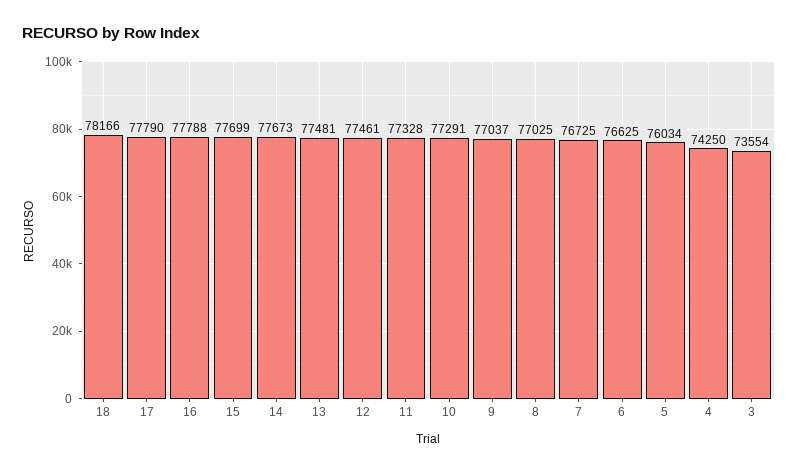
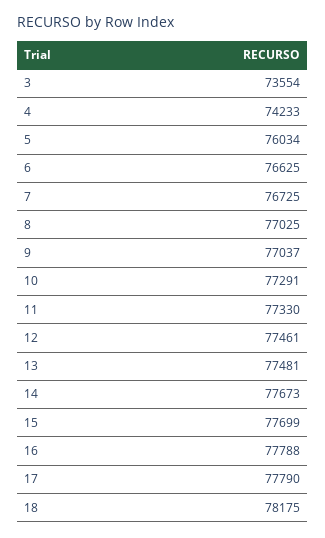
18: 78166 -> 78175
11: 77328 -> 77330
4: 74250 -> 74233

